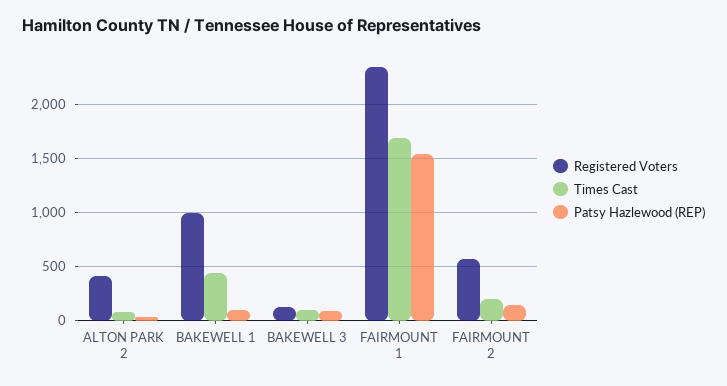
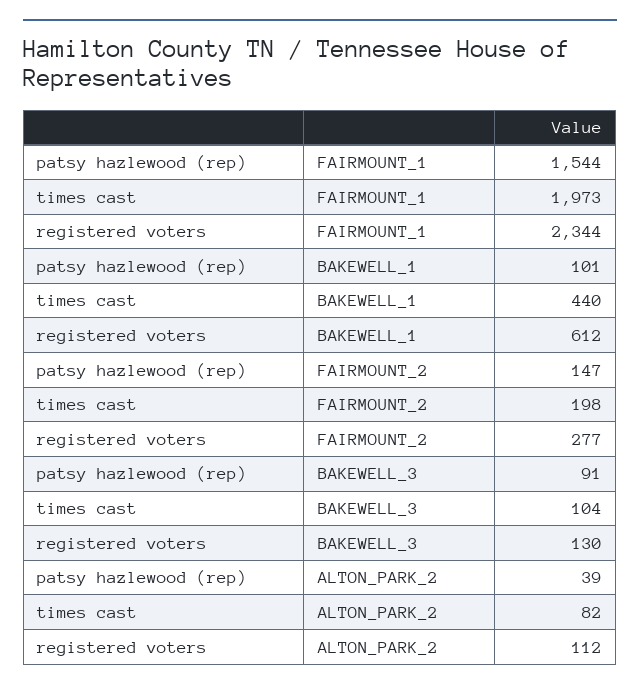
Registered Voters, ALTON PARK 2: 400 -> 112
Registered Voters, BAKEWELL 1: 1000 -> 612
Times Cast, FAIRMOUNT 1: 1700 -> 1973
Registered Voters, FAIRMOUNT 2: 600 -> 277

